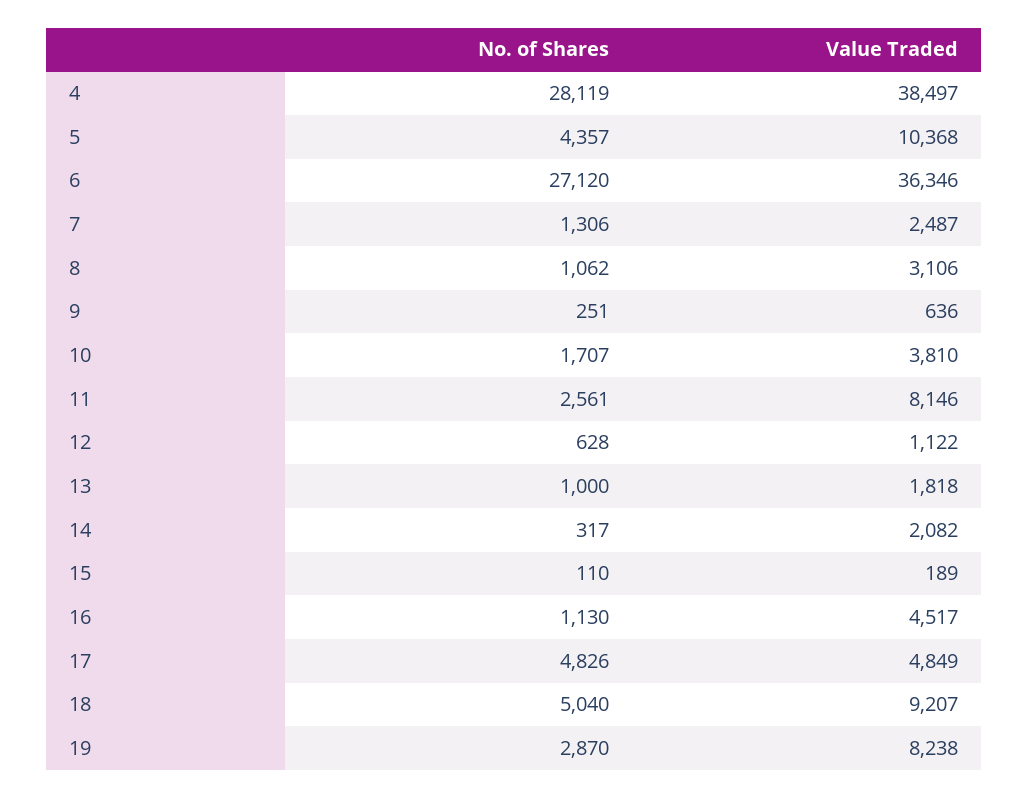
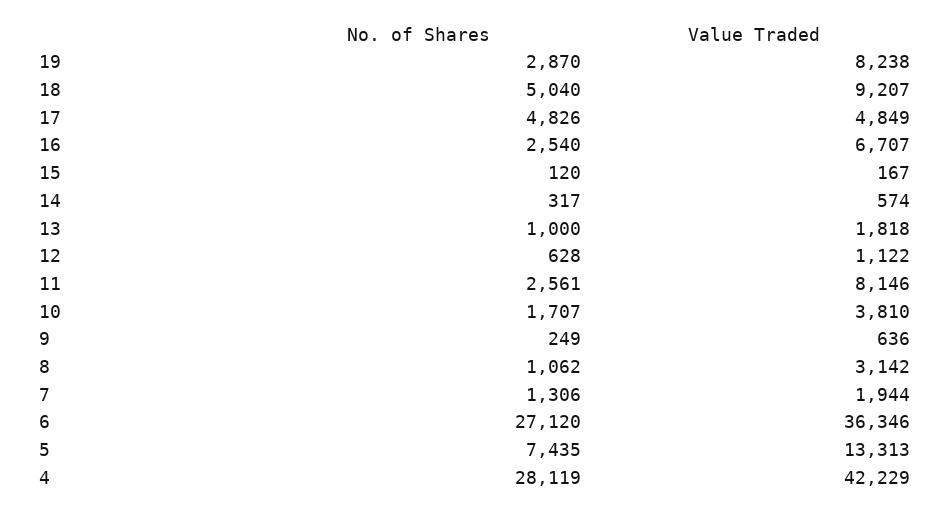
Value Traded, 4: 38497 -> 42229
No. of Shares, 5: 4357 -> 7435
Value Traded, 5: 10368 -> 13313
Value Traded, 7: 2487 -> 1944
Value Traded, 8: 3106 -> 3142
No. of Shares, 9: 251 -> 249
Value Traded, 14: 2082 -> 574
No. of Shares, 15: 110 -> 120
Value Traded, 15: 189 -> 167
No. of Shares, 16: 1130 -> 2540
Value Traded, 16: 4517 -> 6707

